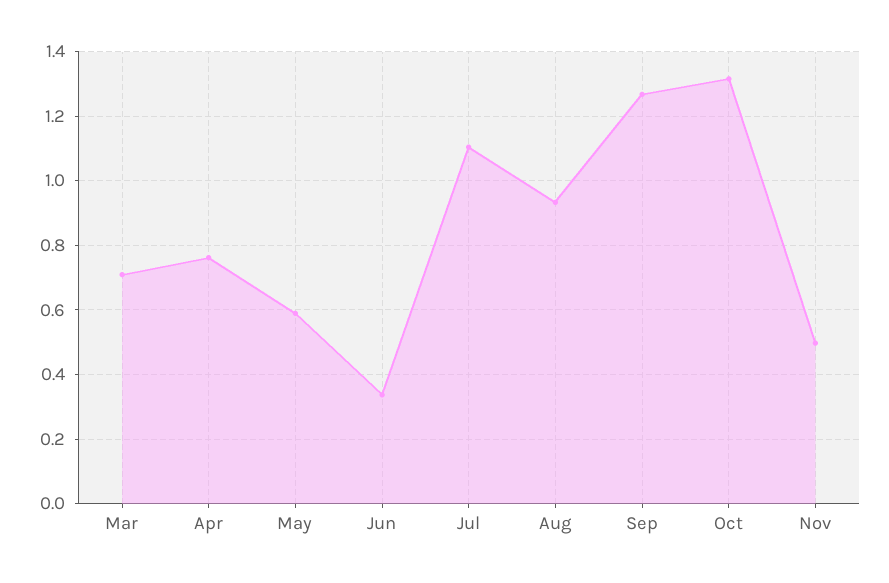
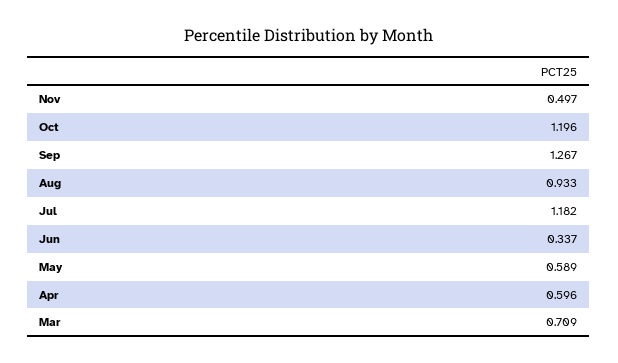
Apr: 0.76 -> 0.596
Jul: 1.1 -> 1.182
Oct: 1.32 -> 1.196

